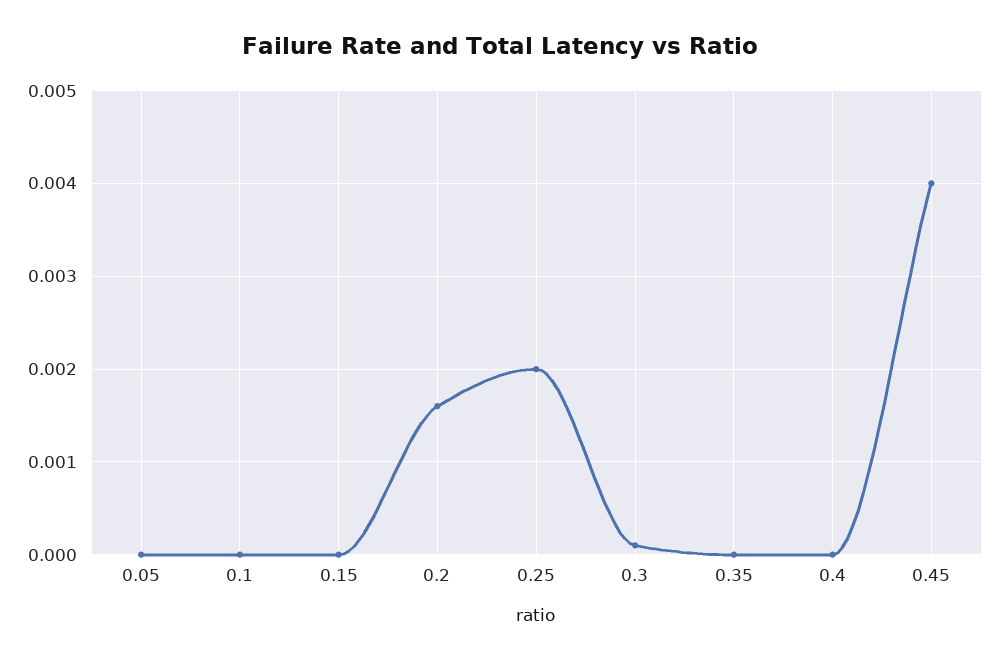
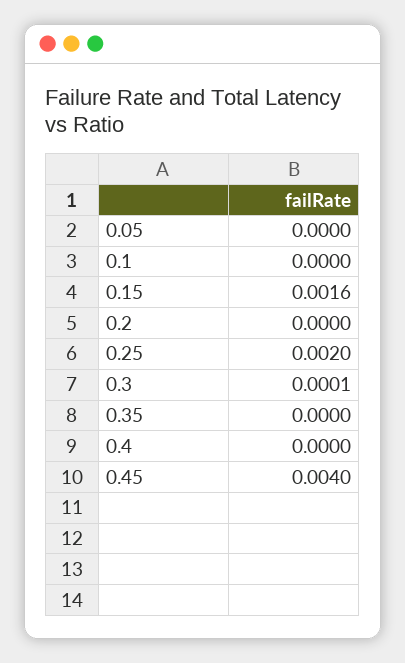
0.15: 0 -> 0.0016
0.2: 0.0016 -> 0

